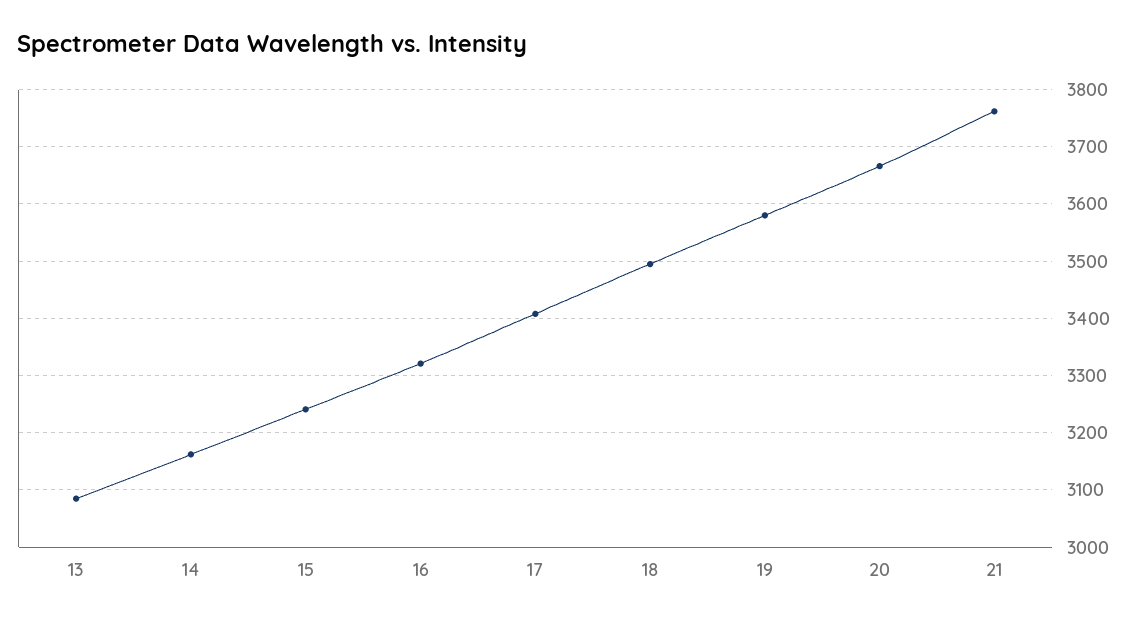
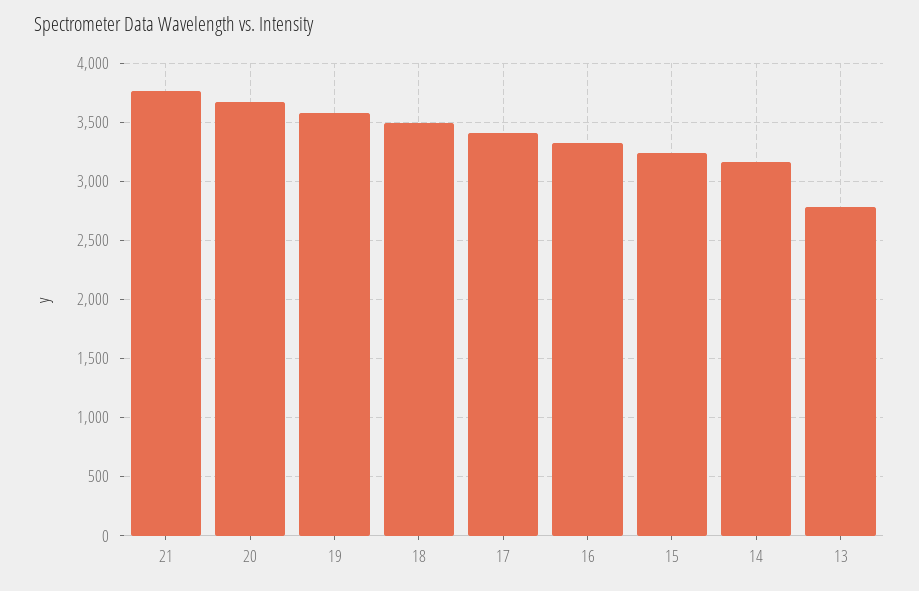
13: 3080 -> 2800

